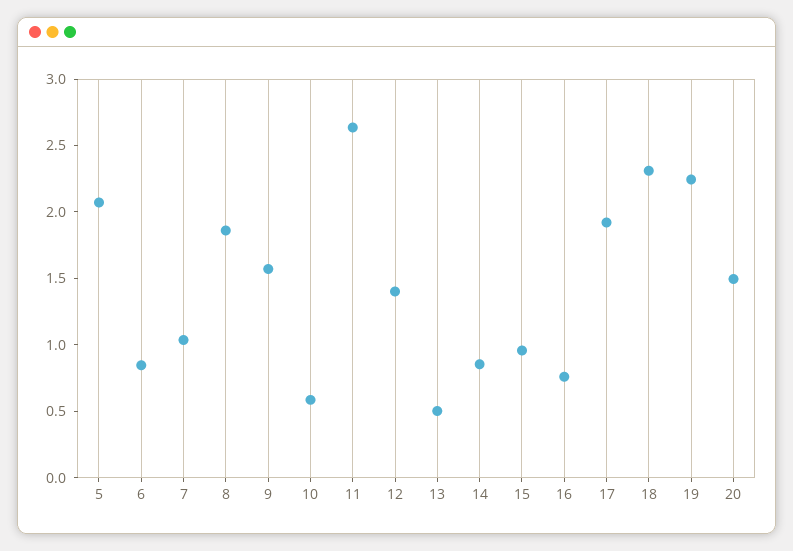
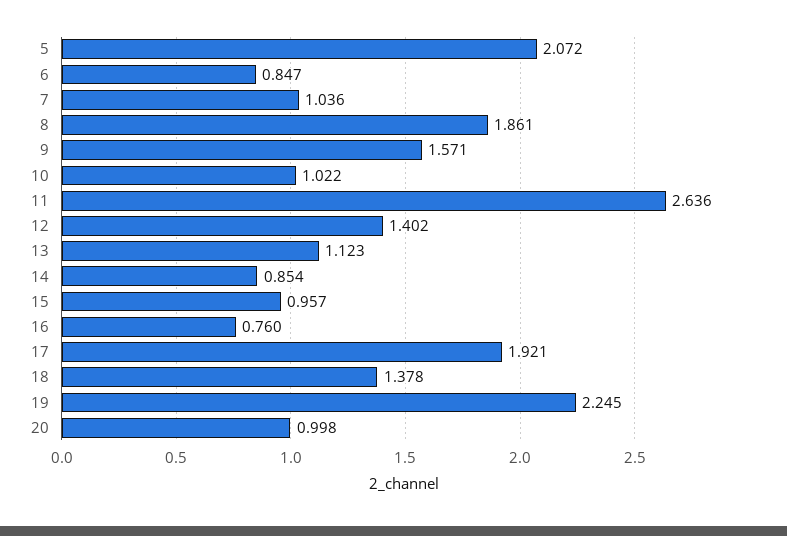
10: 0.6 -> 1.022
13: 0.5 -> 1.123
18: 2.3 -> 1.378
20: 1.5 -> 0.998

